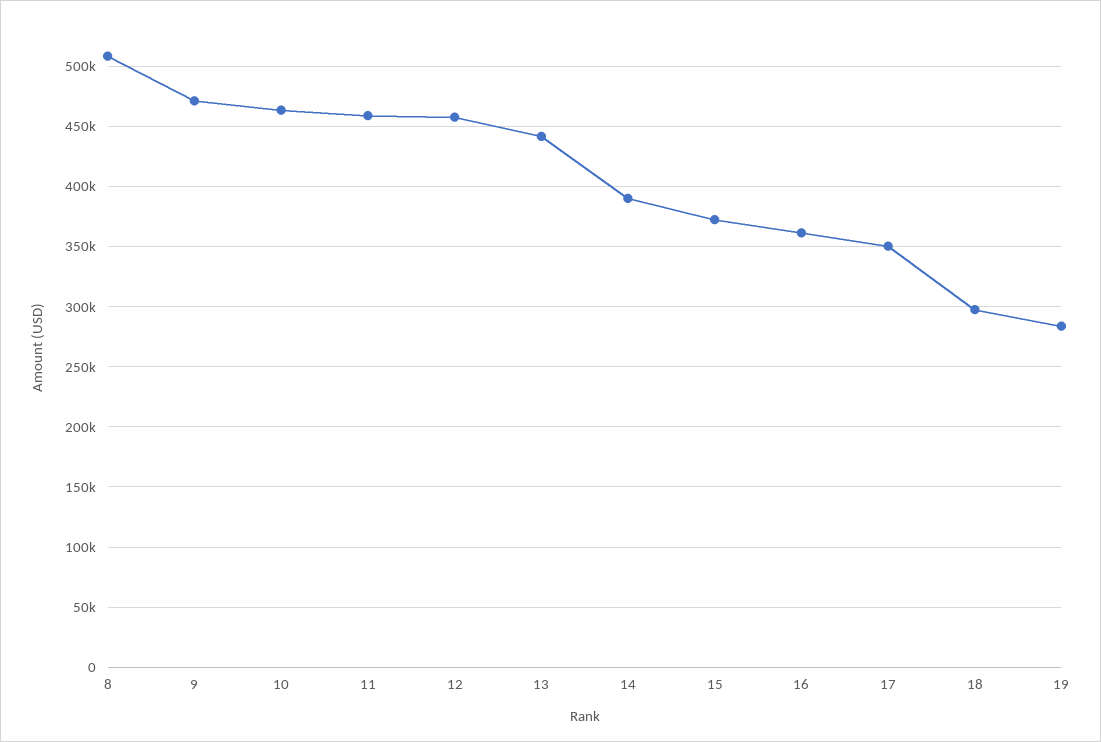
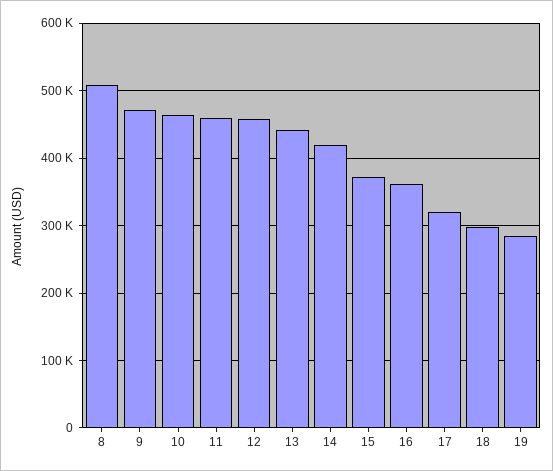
14: 390000 -> 420000
17: 350000 -> 320000

